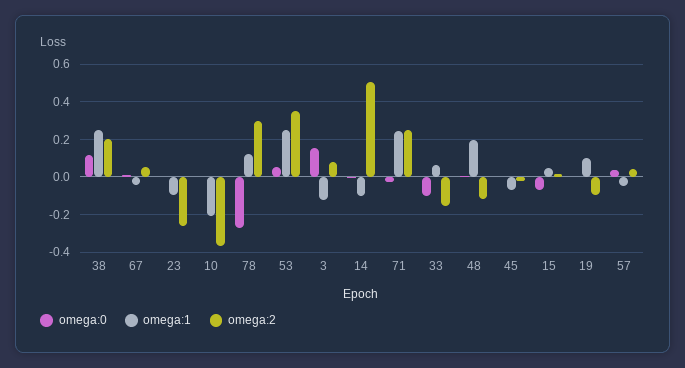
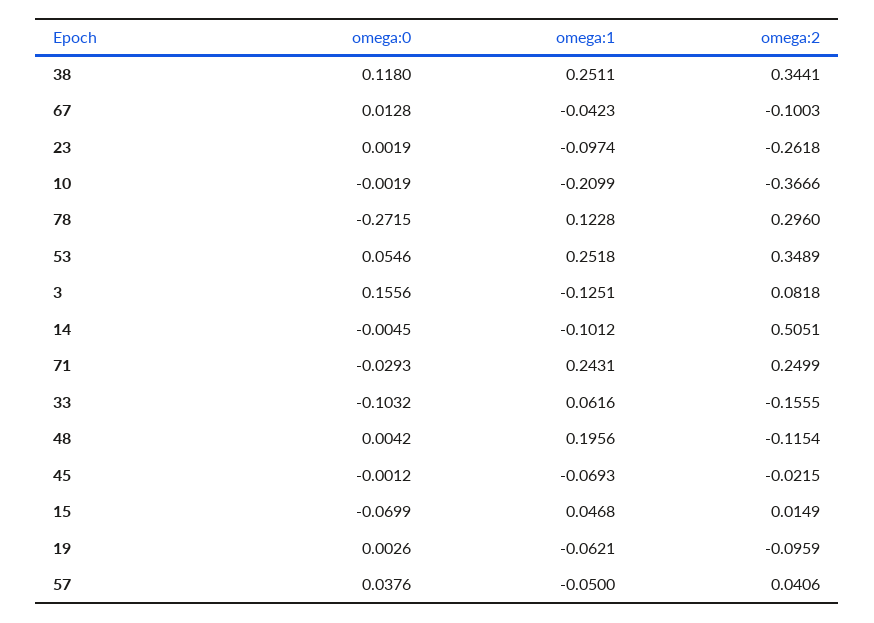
omega:2, 38: 0.2 -> 0.3441
omega:2, 67: 0.05 -> -0.1003
omega:1, 19: 0.1 -> -0.0621

